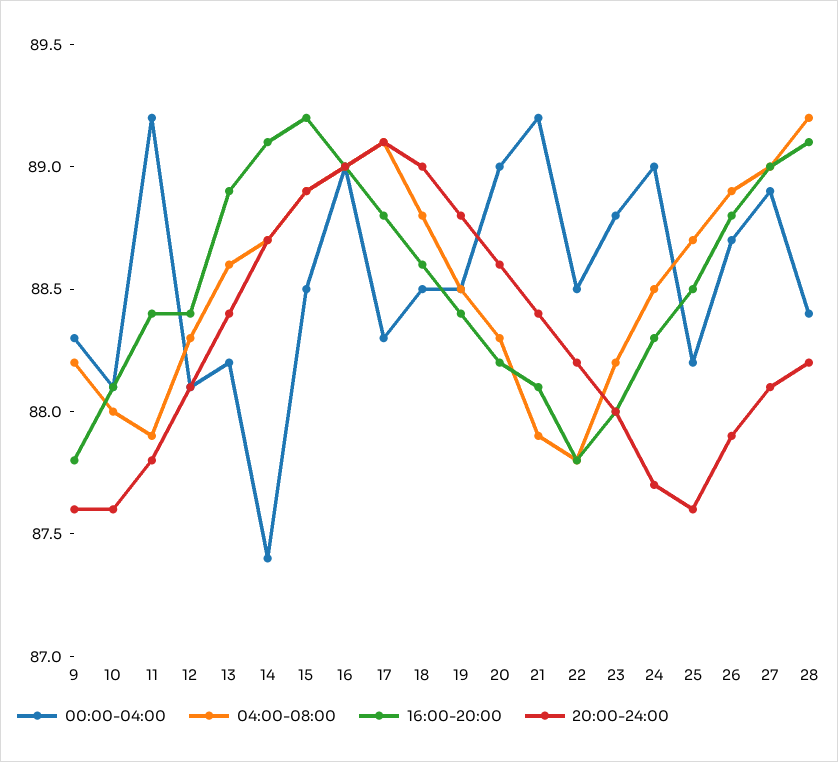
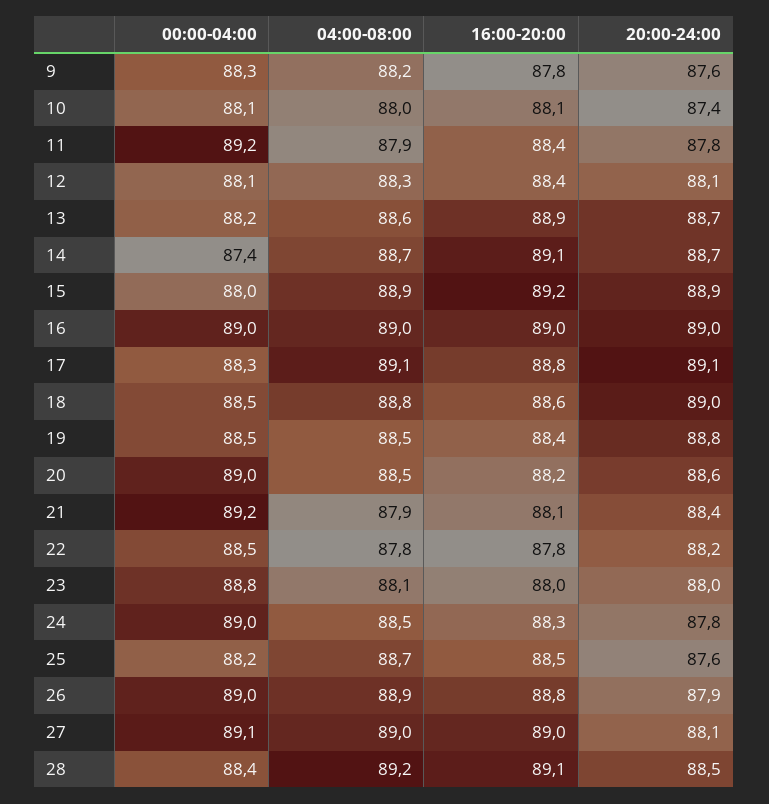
20:00-24:00, 10: 87.6 -> 87.4
20:00-24:00, 13: 88.4 -> 88.7
00:00-04:00, 15: 88.5 -> 88
04:00-08:00, 20: 88.3 -> 88.5
04:00-08:00, 23: 88.2 -> 88.1
20:00-24:00, 24: 87.7 -> 87.8
00:00-04:00, 26: 88.7 -> 89
00:00-04:00, 27: 88.9 -> 89.1
20:00-24:00, 28: 88.2 -> 88.5

